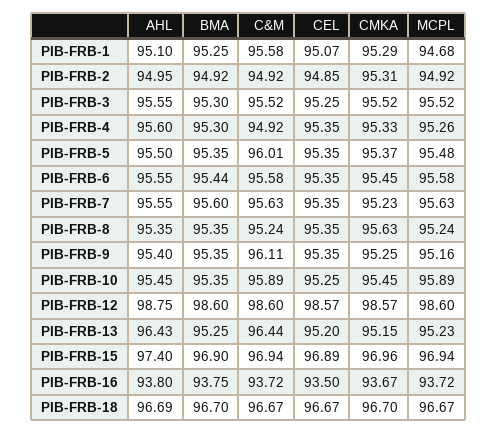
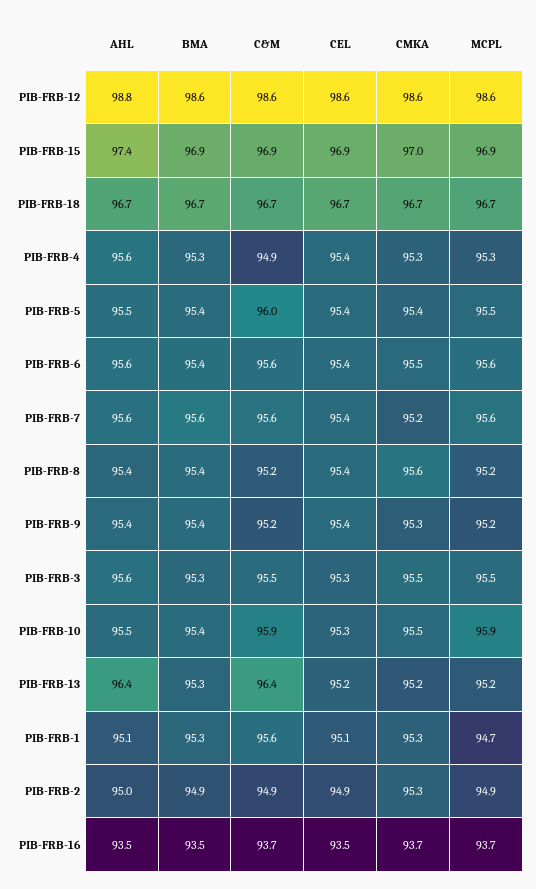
C&M, PIB-FRB-9: 96.11 -> 95.2
AHL, PIB-FRB-16: 93.8 -> 93.5
BMA, PIB-FRB-16: 93.75 -> 93.5

